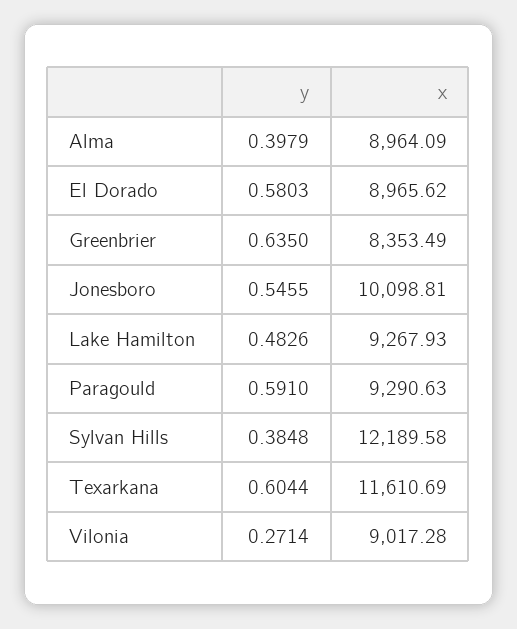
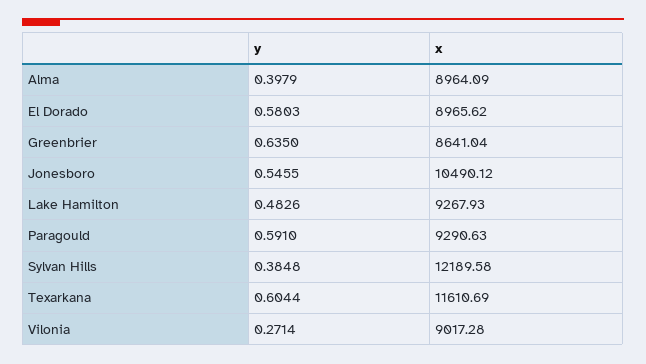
x, Greenbrier: 8353.49 -> 8641.04
x, Jonesboro: 10098.81 -> 10490.12

